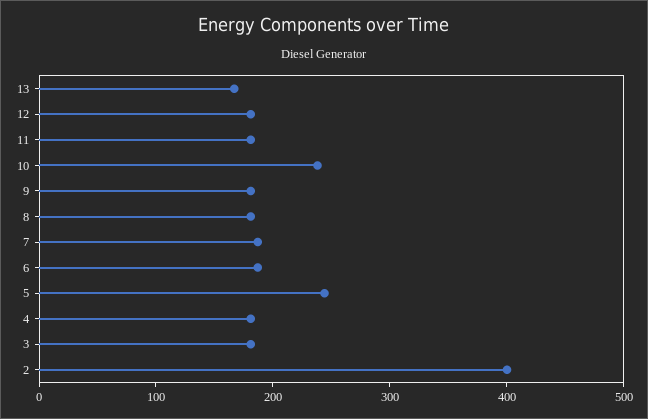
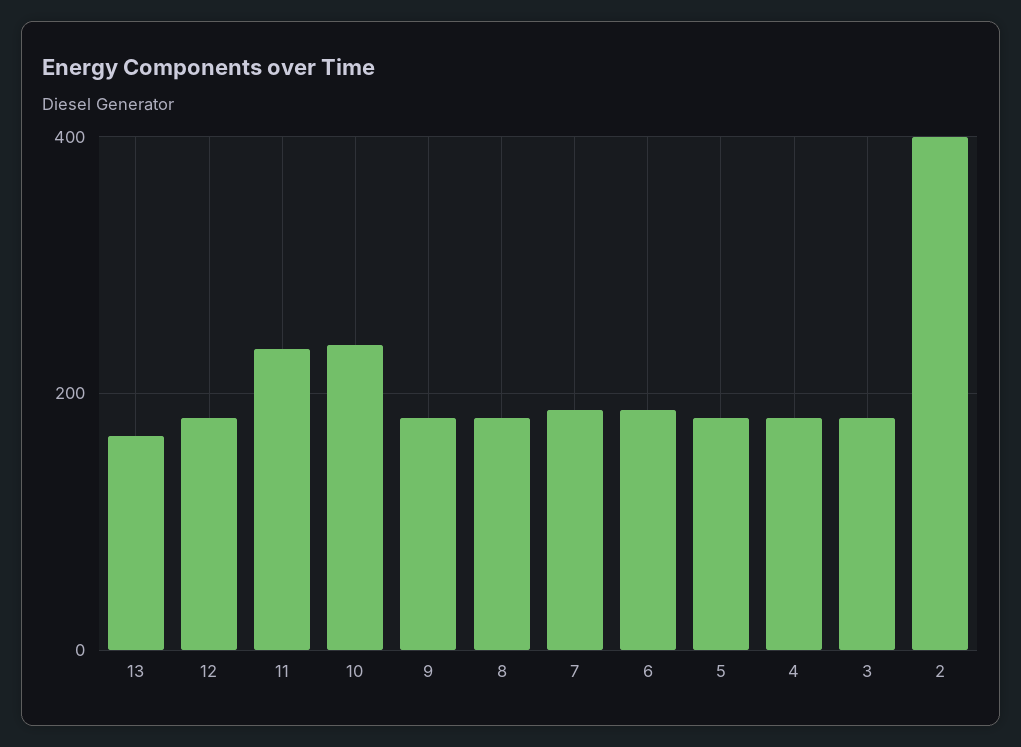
11: 180 -> 240
5: 240 -> 180

